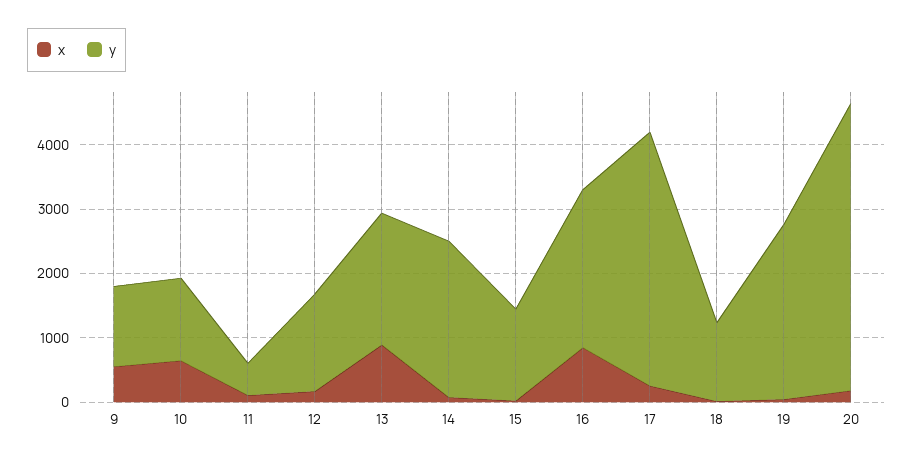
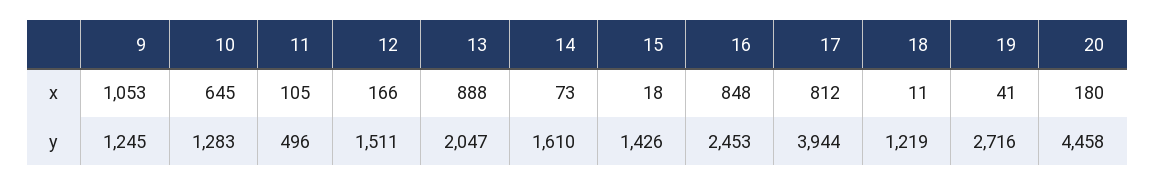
x, 9: 600 -> 1053
y, 14: 2400 -> 1610
x, 17: 200 -> 812

